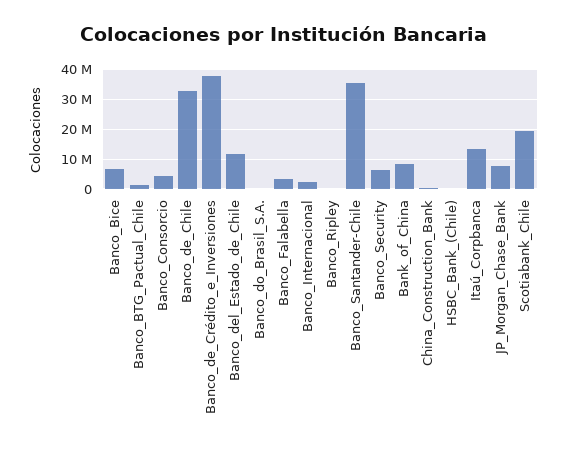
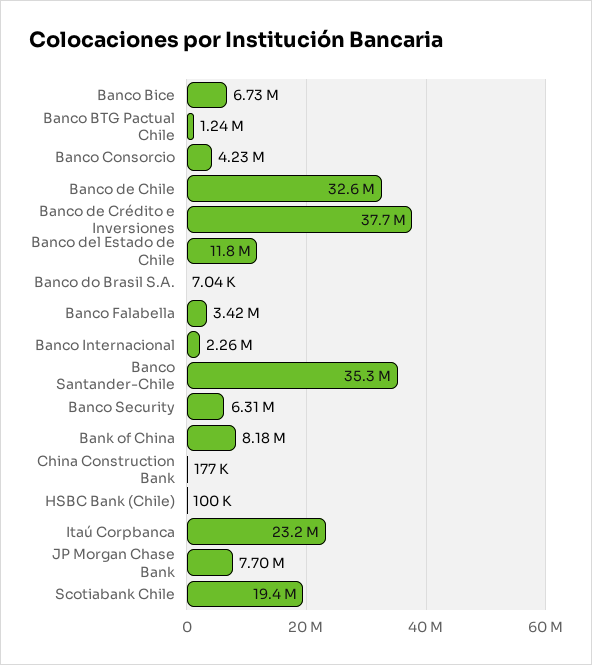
Banco_Ripley: 0 -> none
Itaú_Corpbanca: 12500000 -> 23200000

